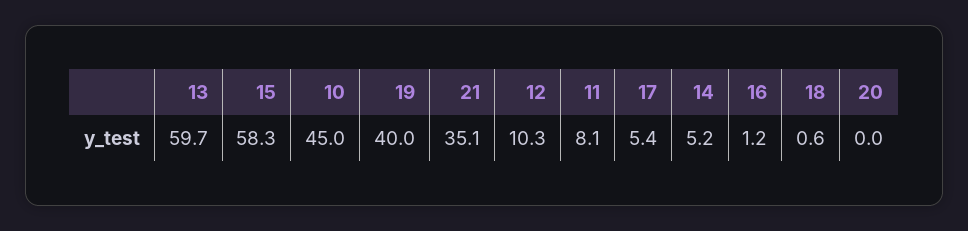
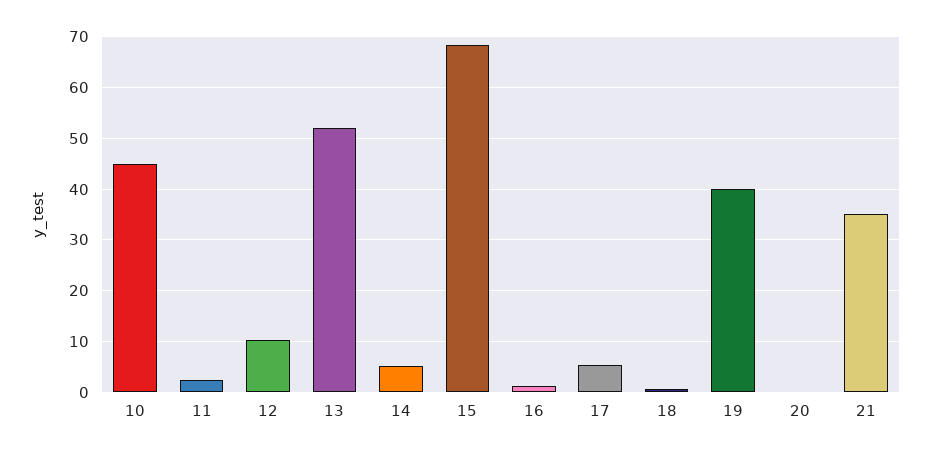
13: 59.7 -> 52
15: 58.3 -> 68
11: 8.1 -> 2

